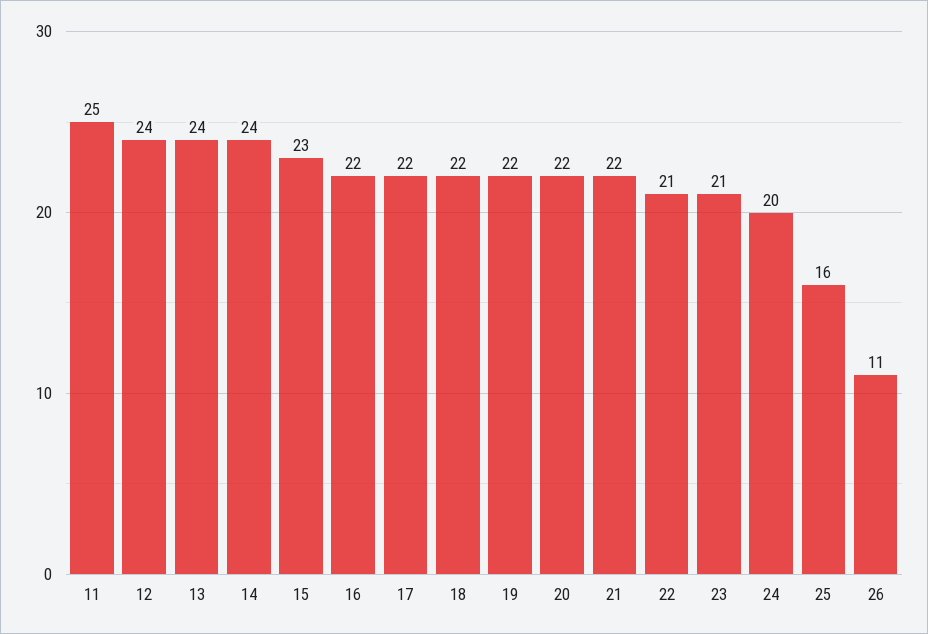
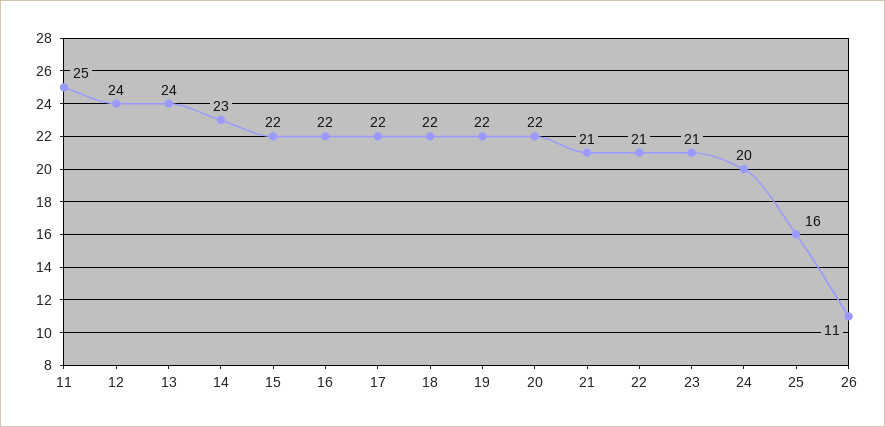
14: 24 -> 23
15: 23 -> 22
21: 22 -> 21

